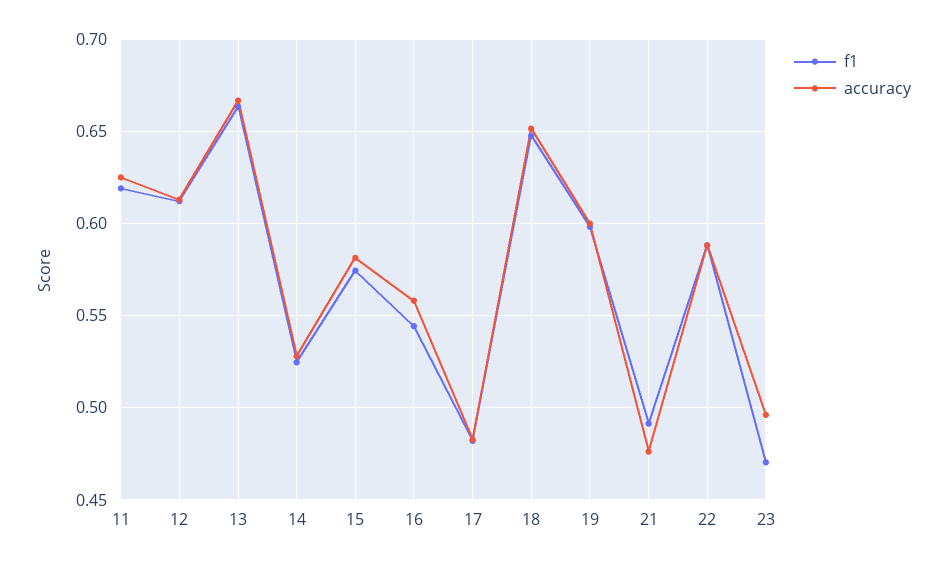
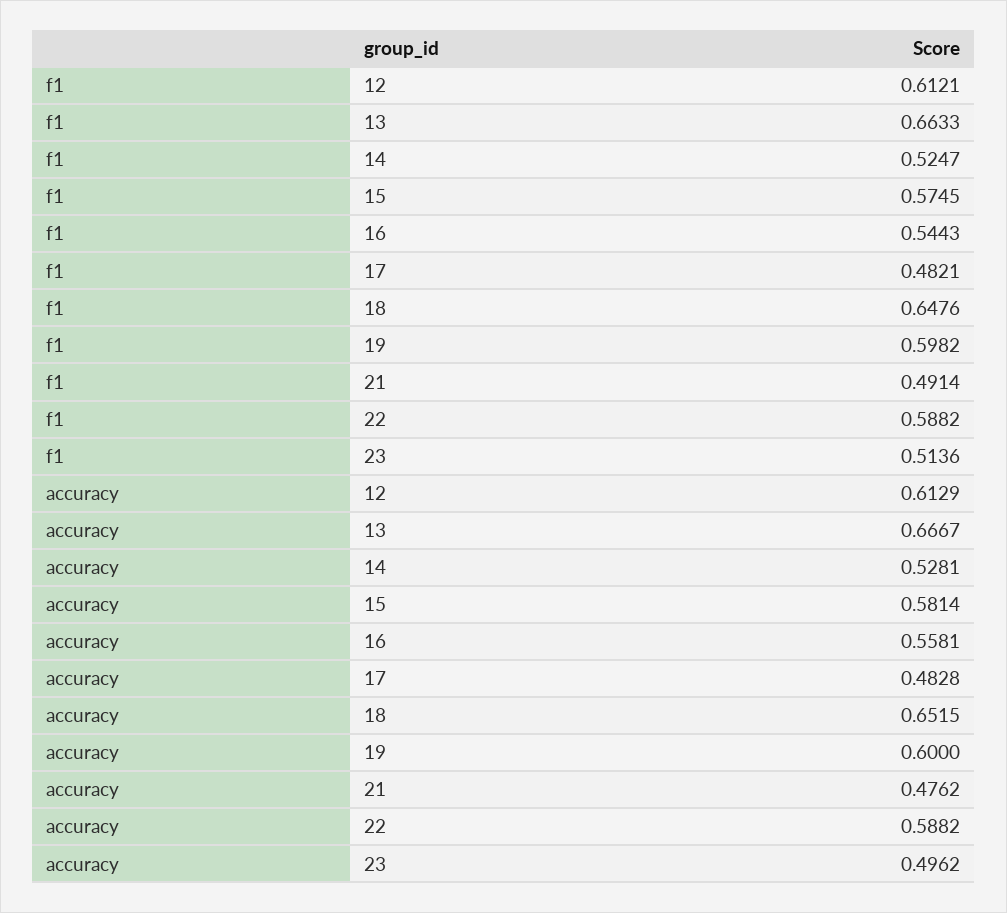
f1, 11: 0.62 -> none
accuracy, 11: 0.625 -> none
f1, 23: 0.47 -> 0.5136

